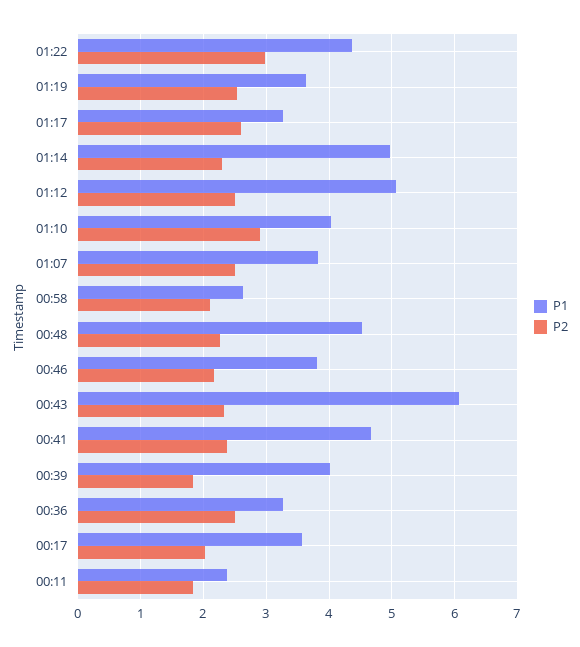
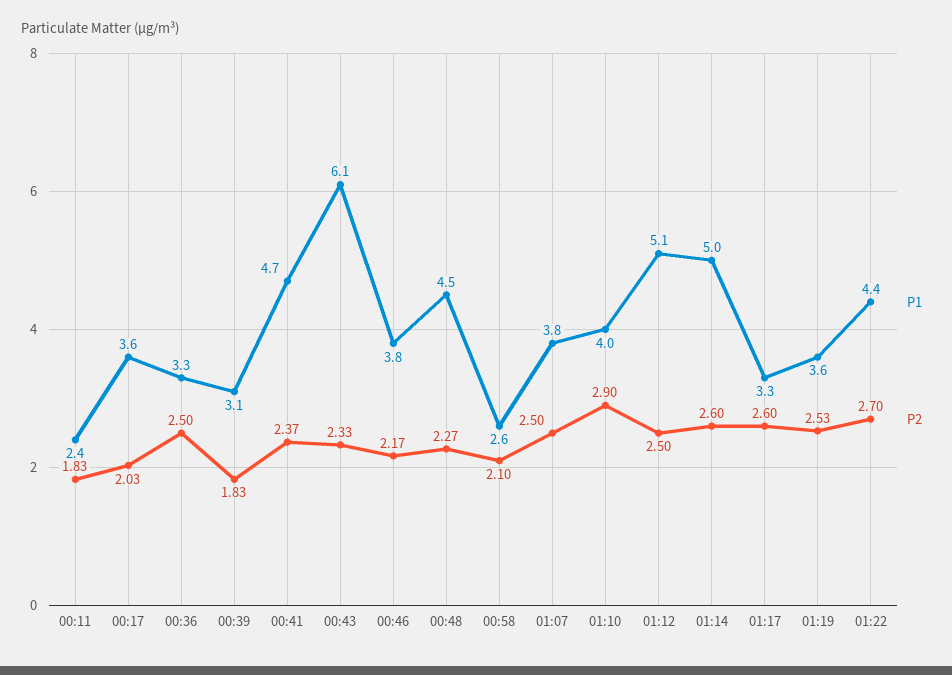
P2, 01:22: 3 -> 2.7
P2, 01:14: 2.3 -> 2.6
P1, 00:39: 4 -> 3.1

